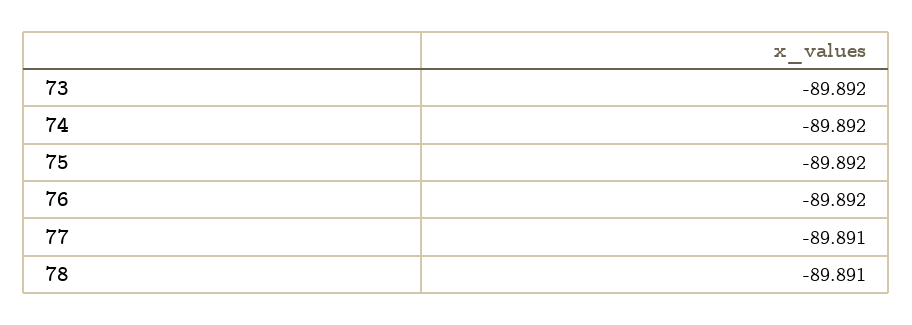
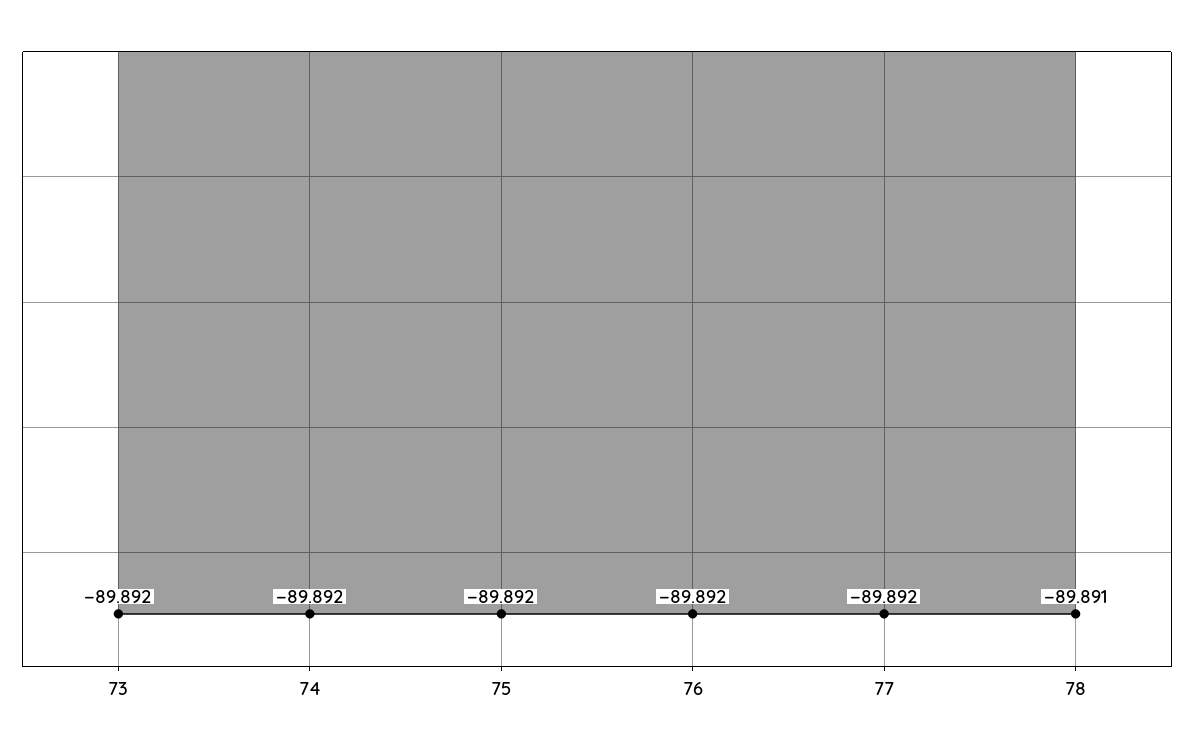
77: -89.891 -> -89.892

